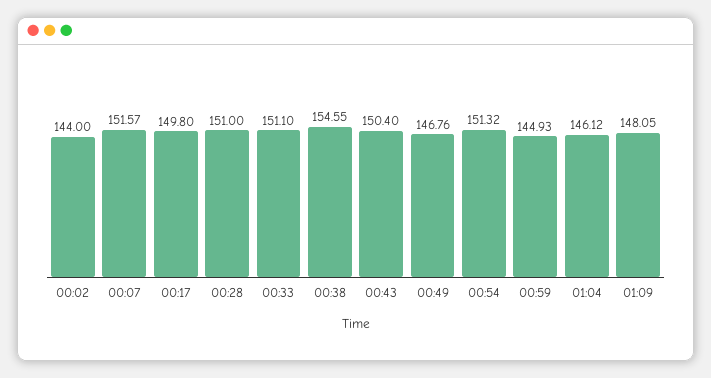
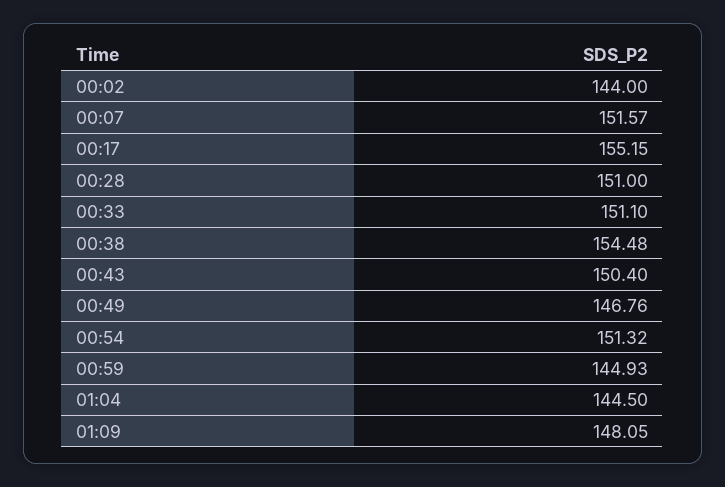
00:17: 149.8 -> 155.15
00:38: 154.55 -> 154.48
01:04: 146.12 -> 144.5

